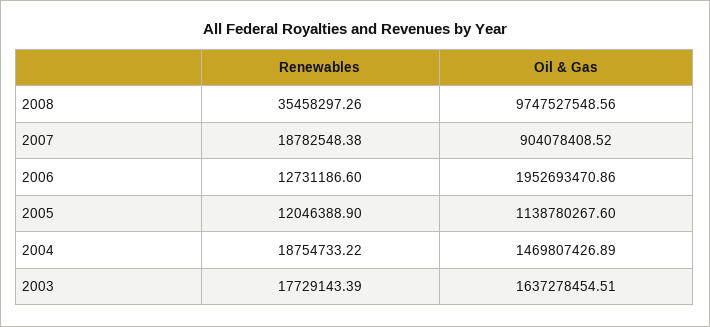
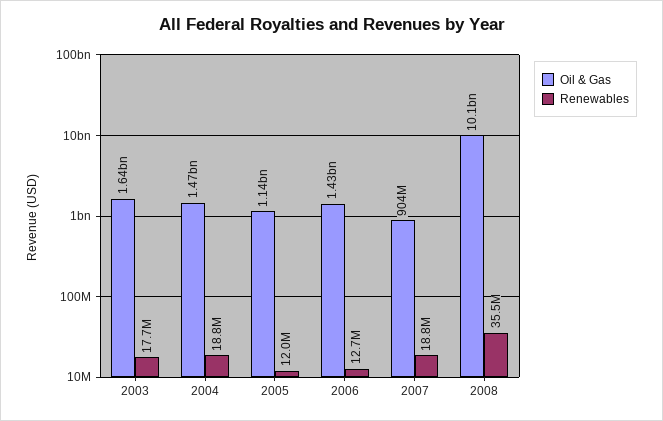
Oil & Gas, 2008: 9747527548.56 -> 10100000000
Oil & Gas, 2006: 1952693470.86 -> 1430000000

